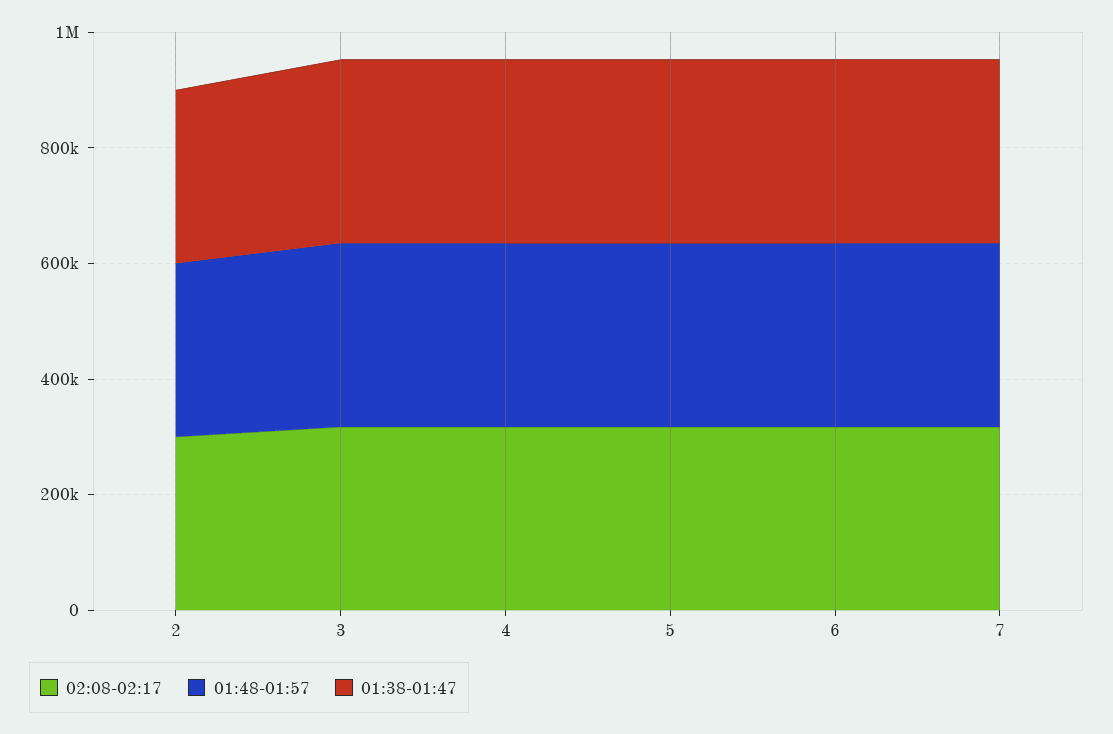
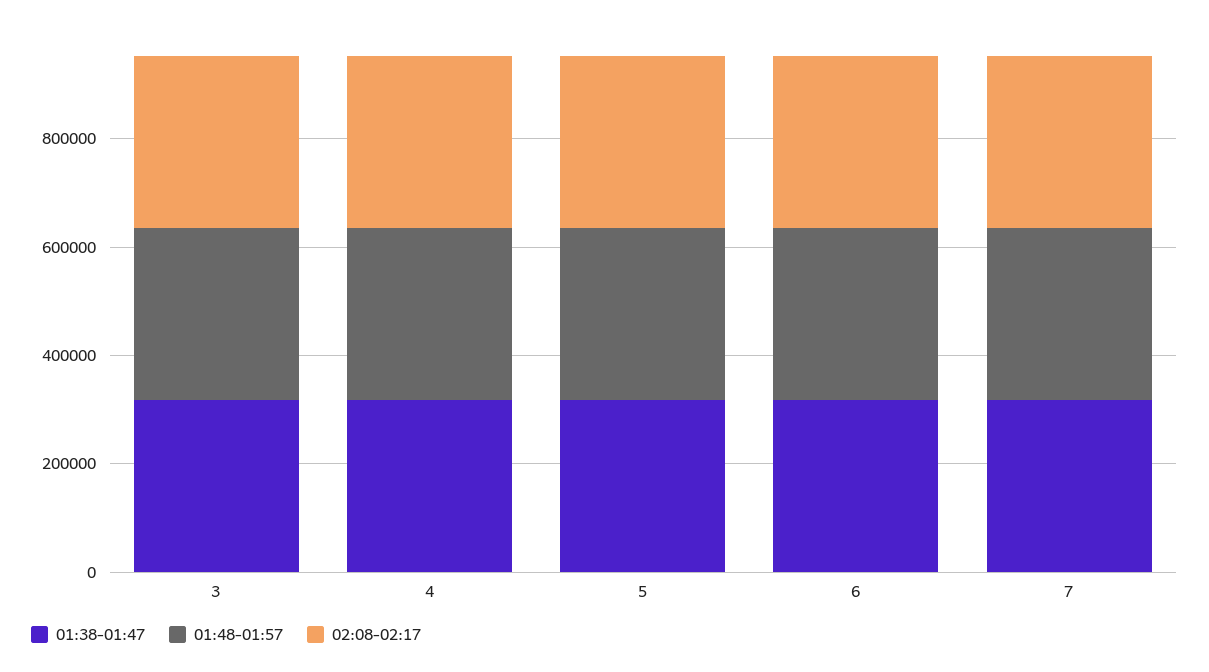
02:08-02:17, 2: 300000 -> none
01:48-01:57, 2: 300000 -> none
01:38-01:47, 2: 300000 -> none

